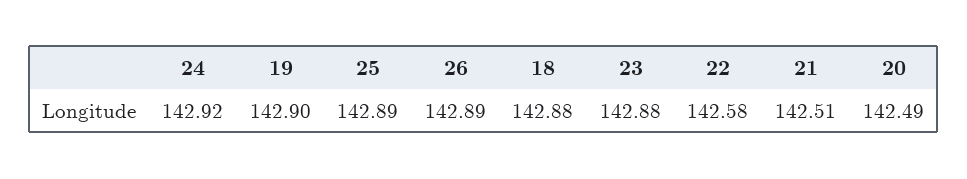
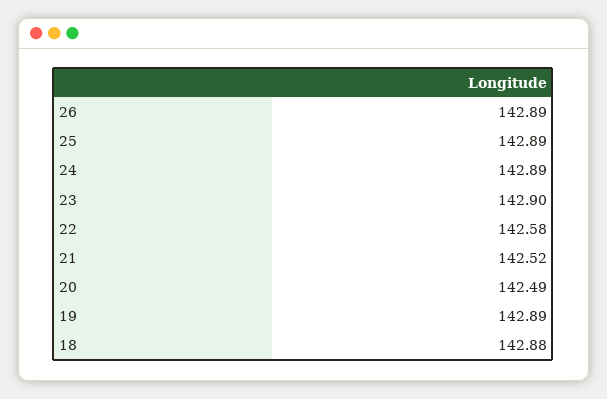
24: 142.92 -> 142.89
19: 142.9 -> 142.89
23: 142.88 -> 142.9
21: 142.51 -> 142.52

